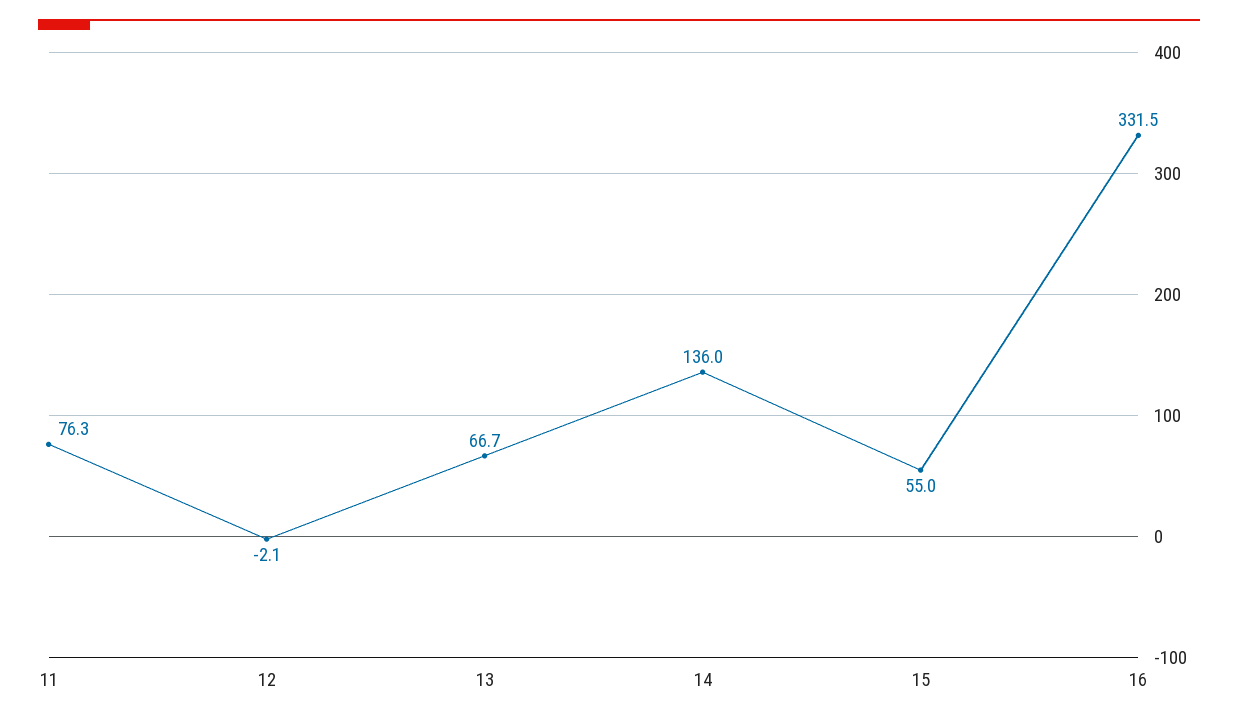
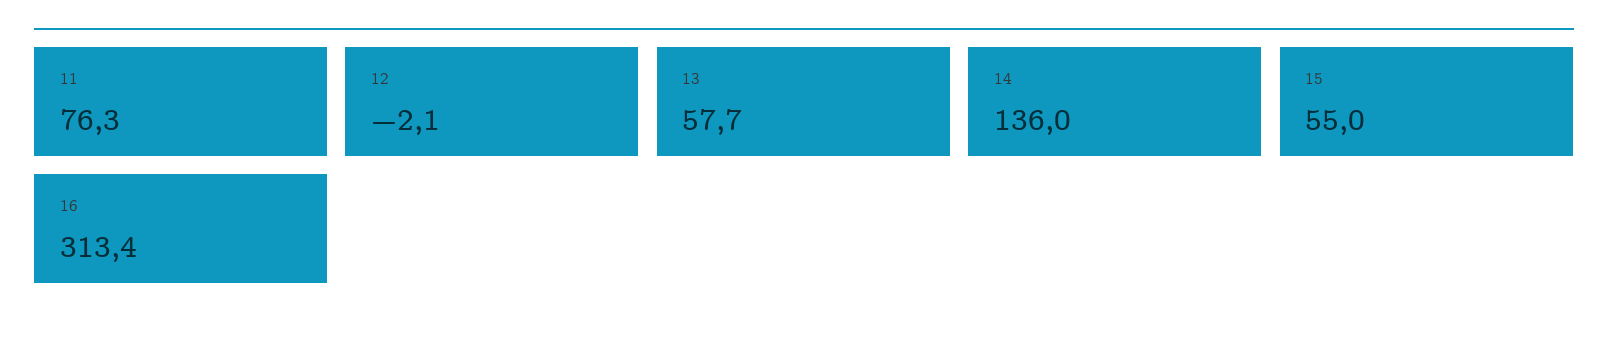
13: 66.7 -> 57.7
16: 331.5 -> 313.4

